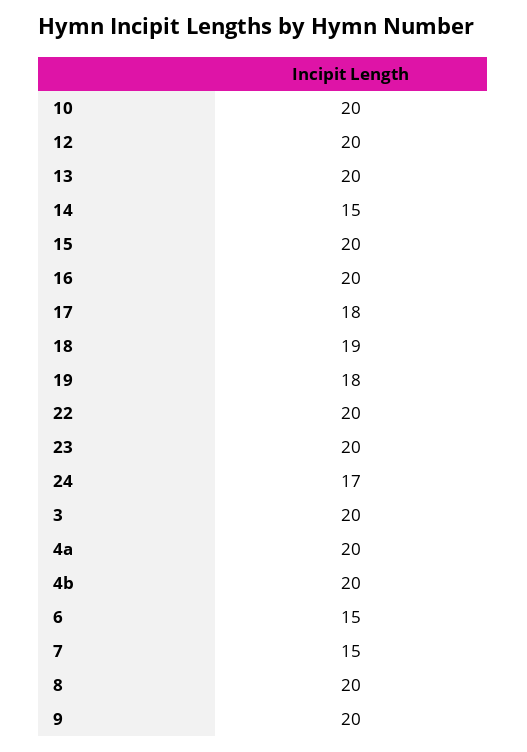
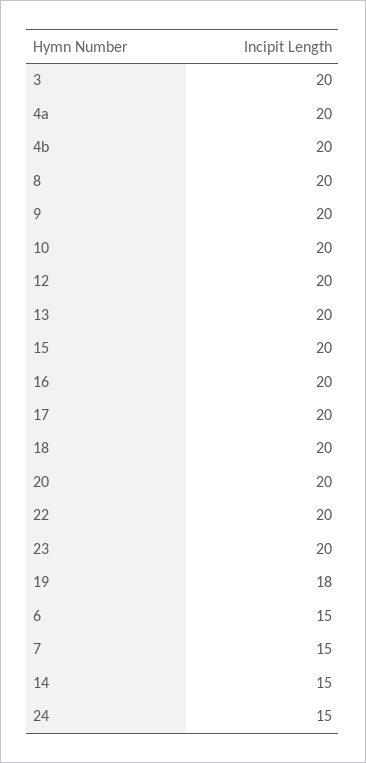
17: 18 -> 20
18: 19 -> 20
24: 17 -> 15
20: none -> 20

